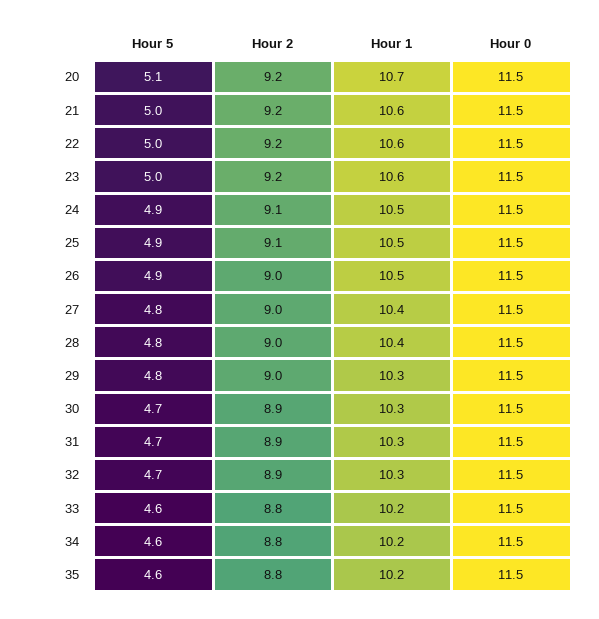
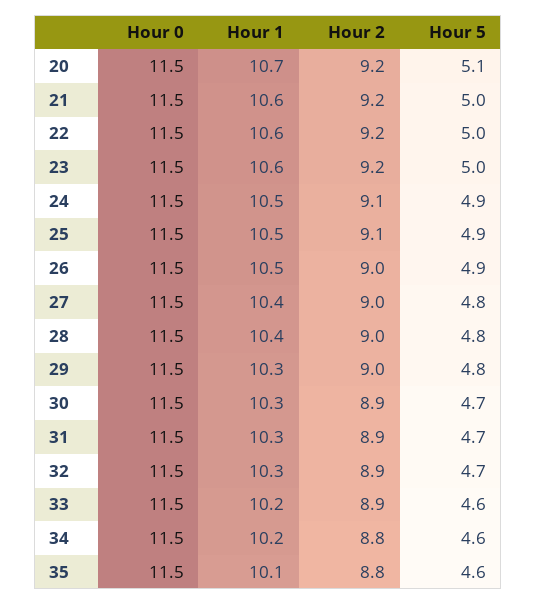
Hour 2, 33: 8.8 -> 8.9
Hour 1, 35: 10.2 -> 10.1

